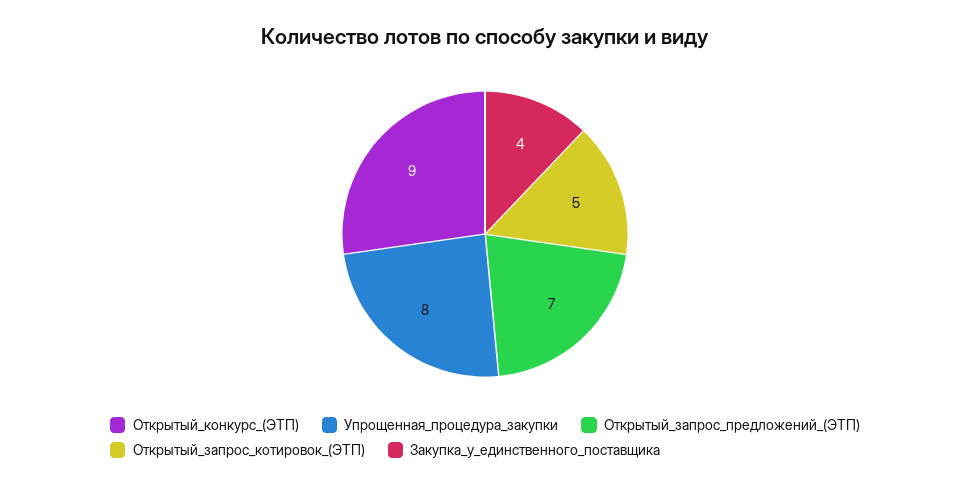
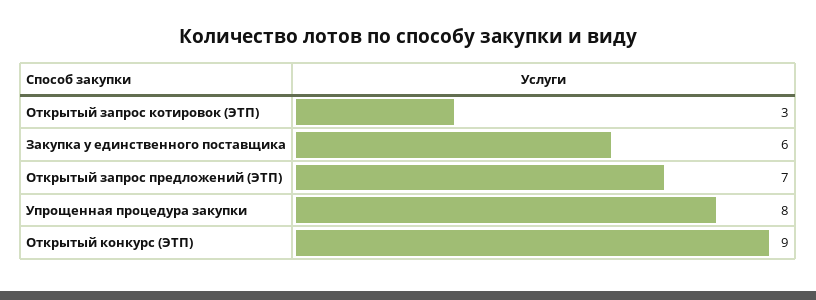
Открытый_запрос_котировок_(ЭТП): 5 -> 3
Закупка_у_единственного_поставщика: 4 -> 6

